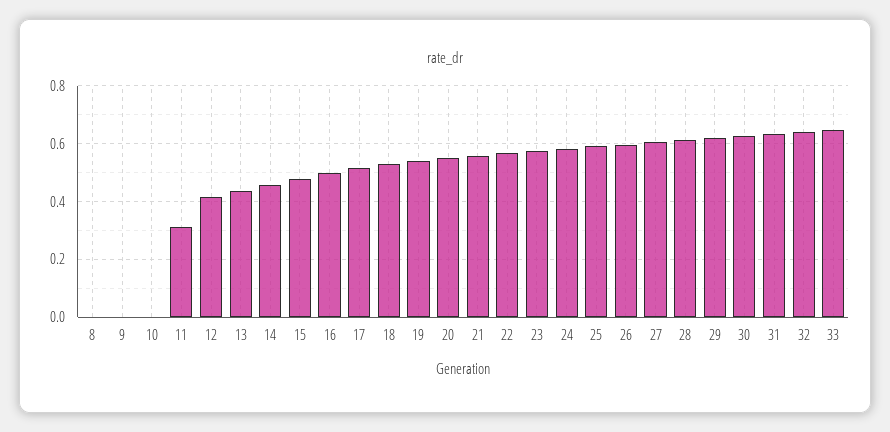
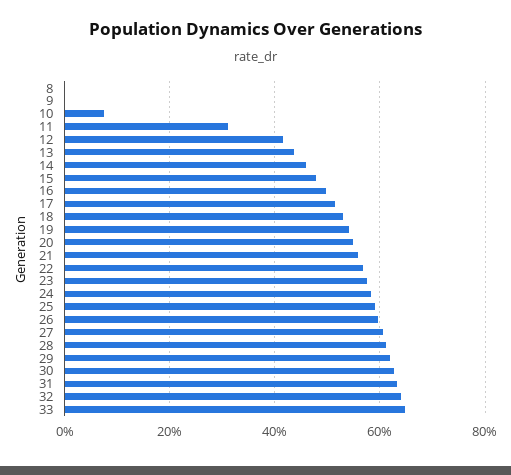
10: 0 -> 0.08

